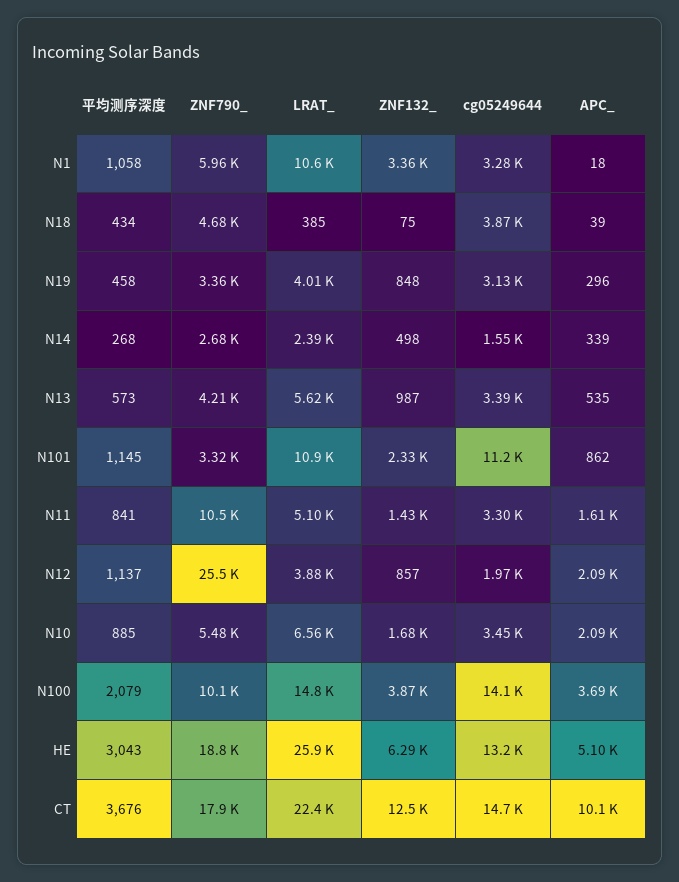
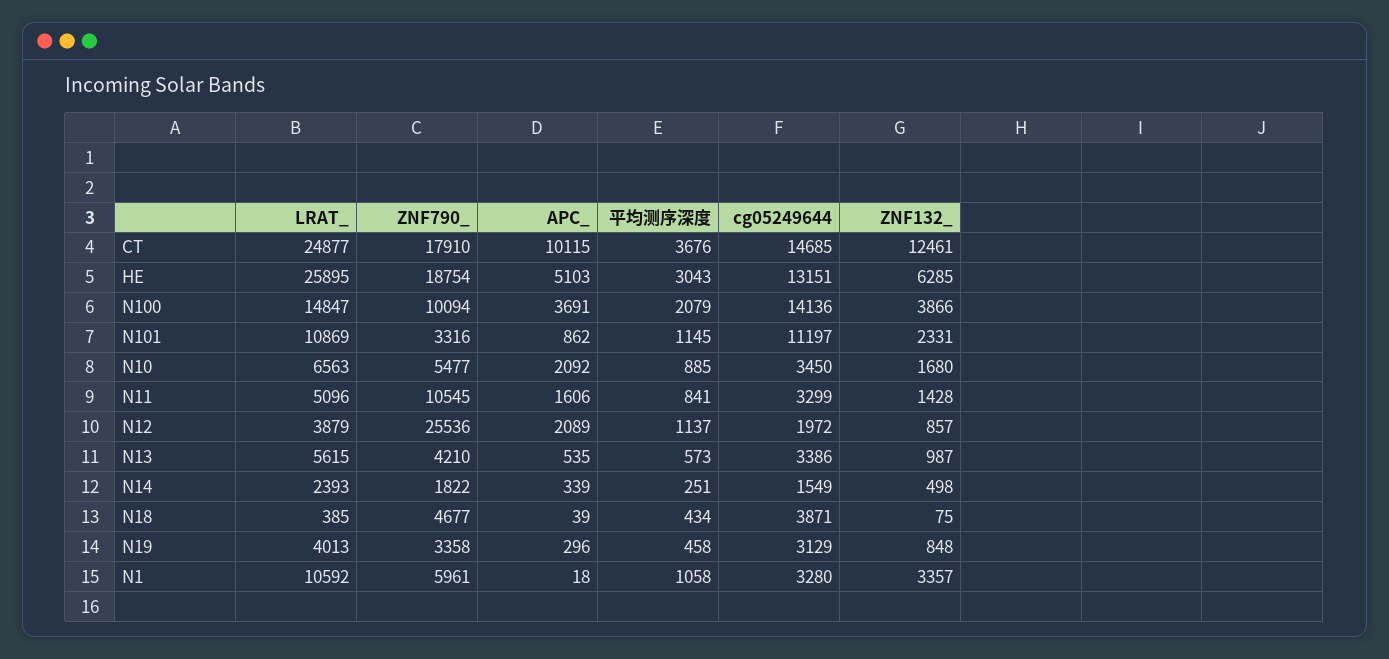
平均测序深度, N14: 268 -> 251
ZNF790_, N14: 2680 -> 1822
LRAT_, CT: 22400 -> 24877

